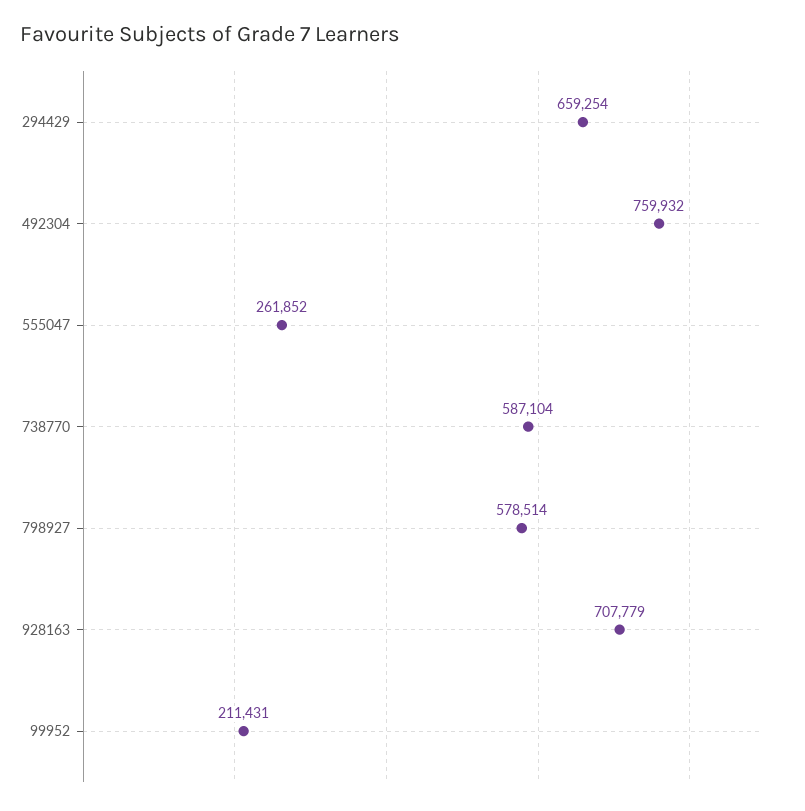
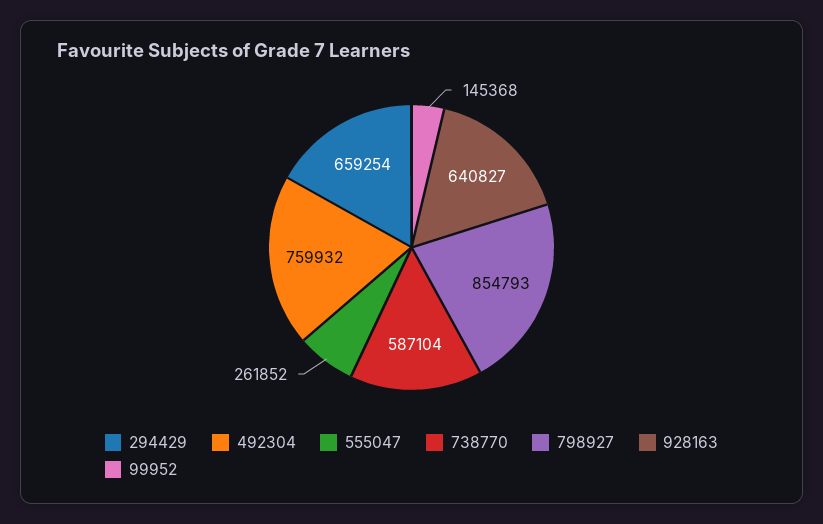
798927: 578514 -> 854793
928163: 707779 -> 640827
99952: 211431 -> 145368

